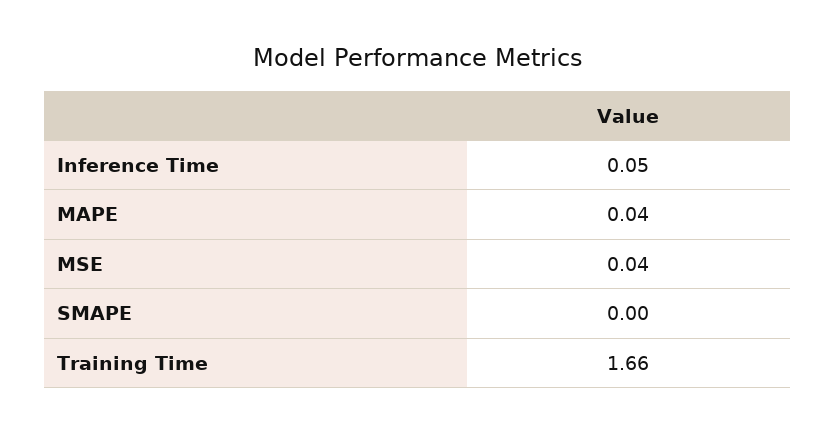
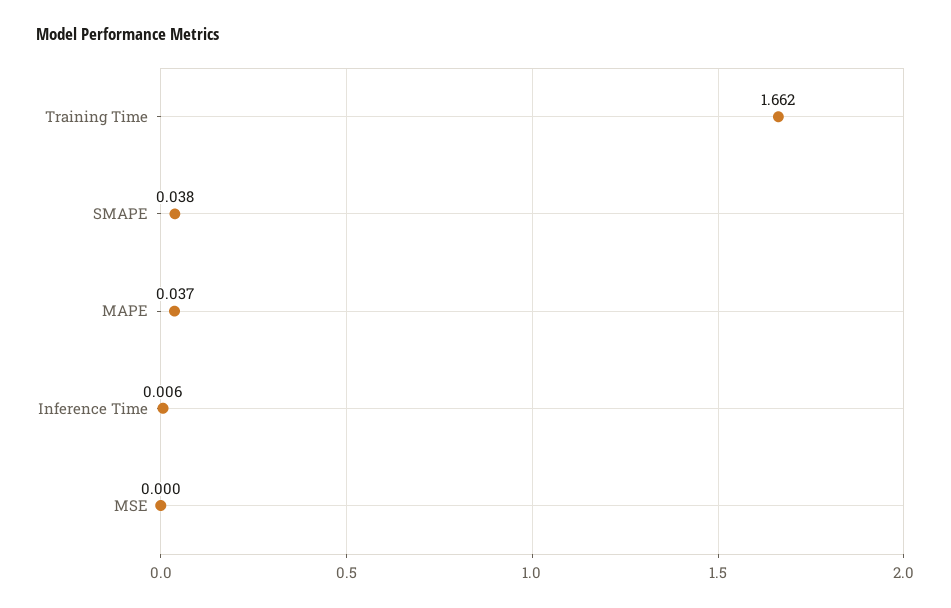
Inference Time: 0.05 -> 0.006
MSE: 0.04 -> 0
SMAPE: 0 -> 0.038

